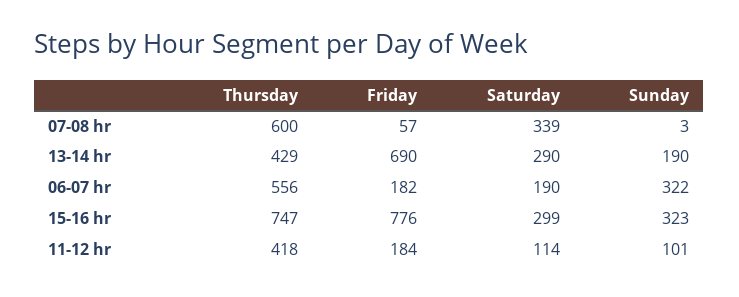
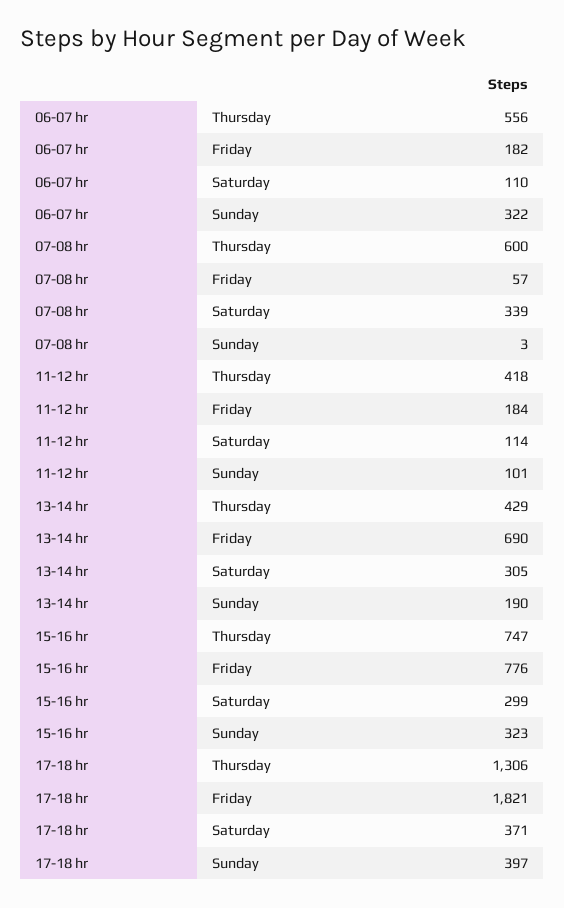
Saturday, 13-14 hr: 290 -> 305
Saturday, 06-07 hr: 190 -> 110
Thursday, 17-18 hr: none -> 1306
Friday, 17-18 hr: none -> 1821
Saturday, 17-18 hr: none -> 371
Sunday, 17-18 hr: none -> 397

